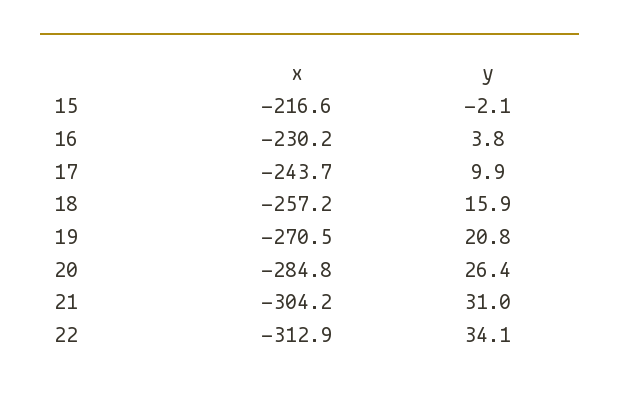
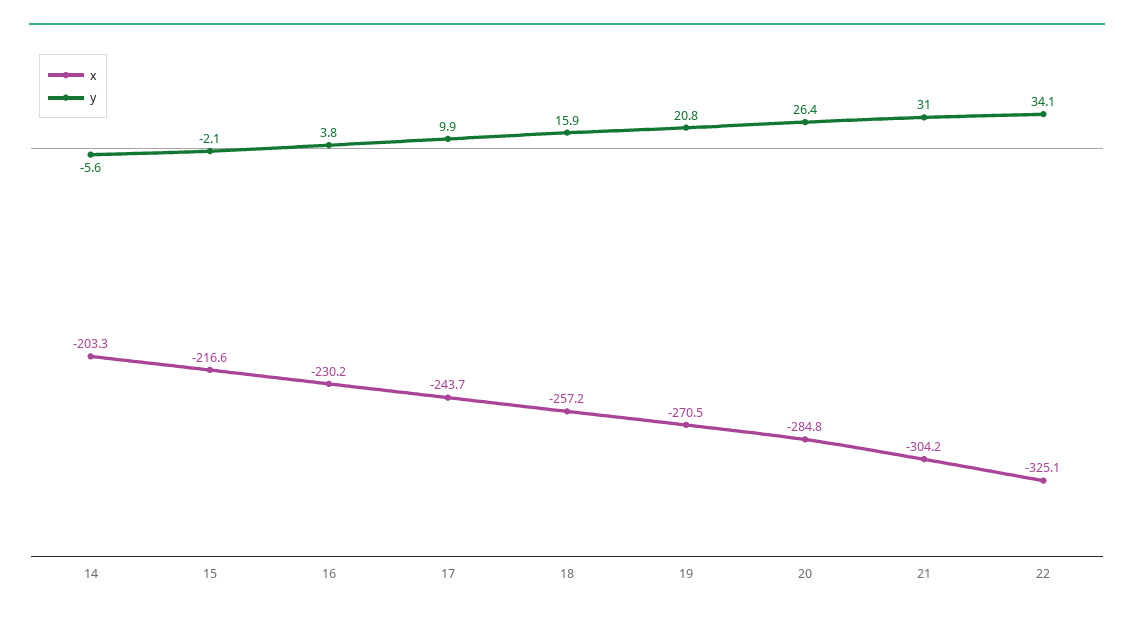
x, 22: -312.9 -> -325.1
x, 14: none -> -203.3
y, 14: none -> -5.6

